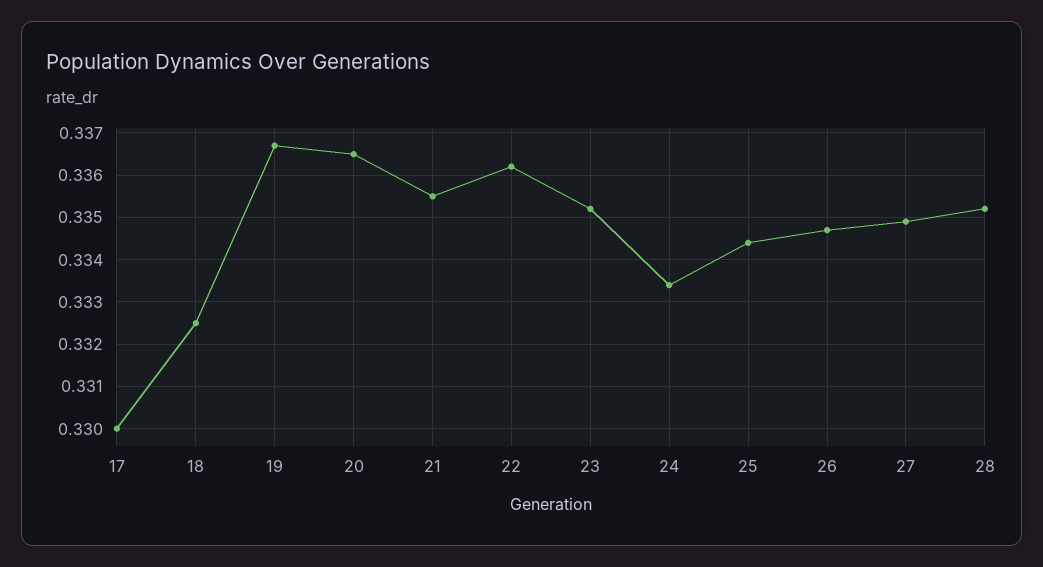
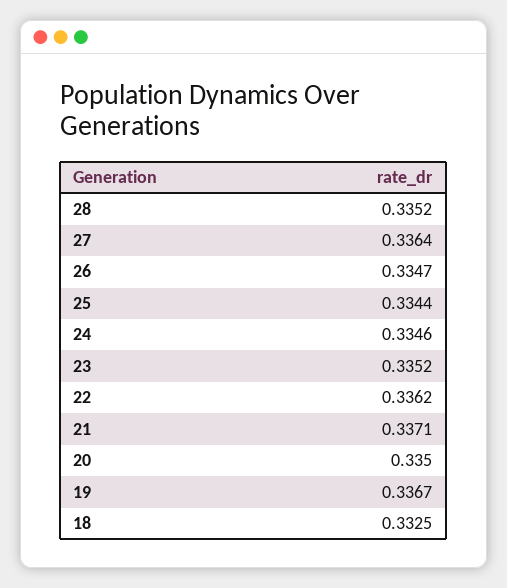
17: 0.33 -> none
20: 0.3365 -> 0.335
21: 0.3355 -> 0.3371
24: 0.3335 -> 0.3346
27: 0.335 -> 0.3364

